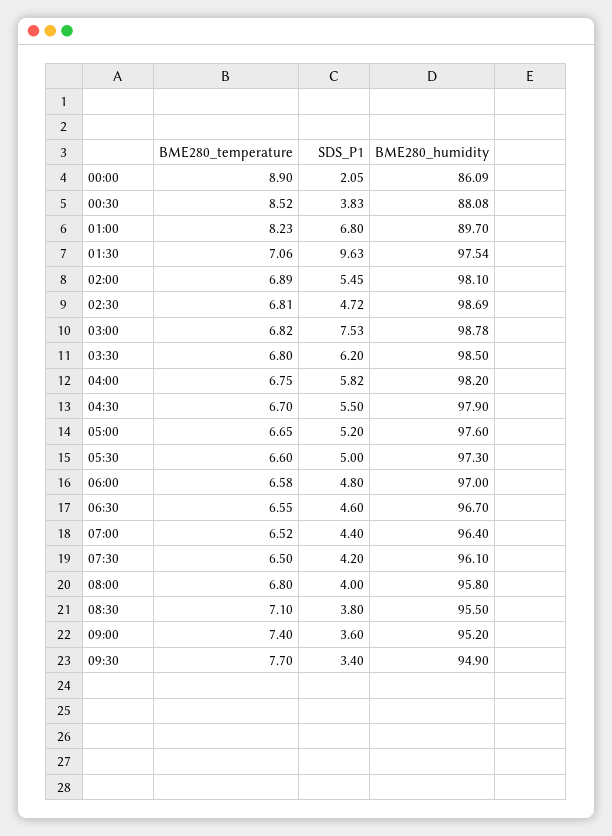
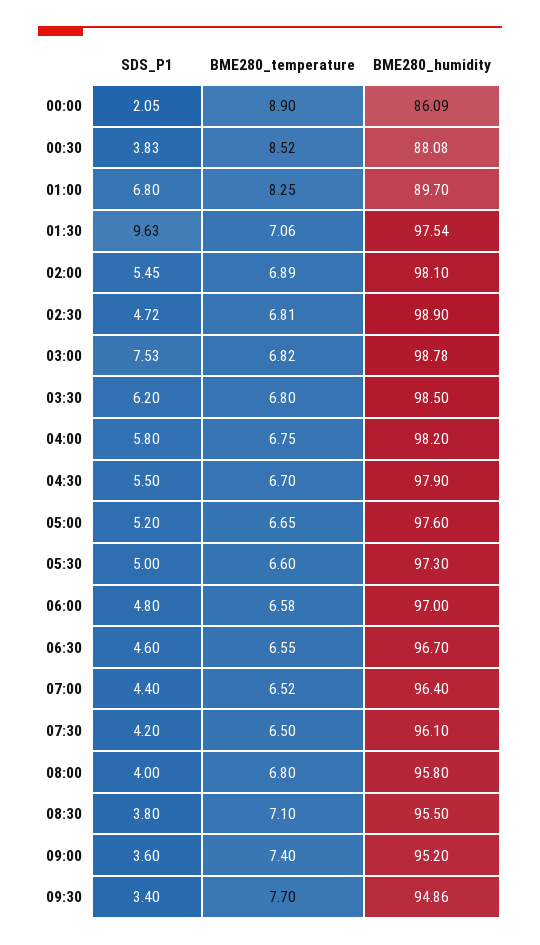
BME280_temperature, 01:00: 8.23 -> 8.25
BME280_humidity, 02:30: 98.69 -> 98.9
SDS_P1, 04:00: 5.82 -> 5.8
BME280_humidity, 09:30: 94.9 -> 94.86

